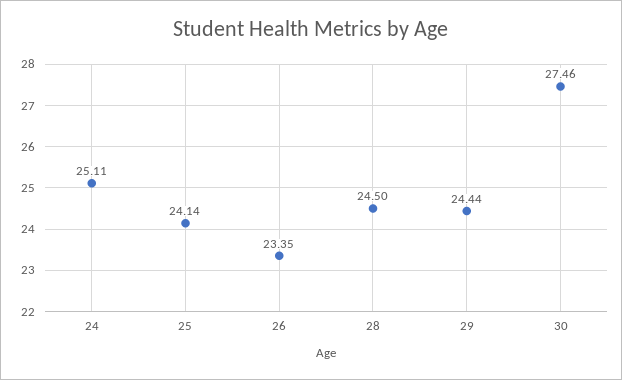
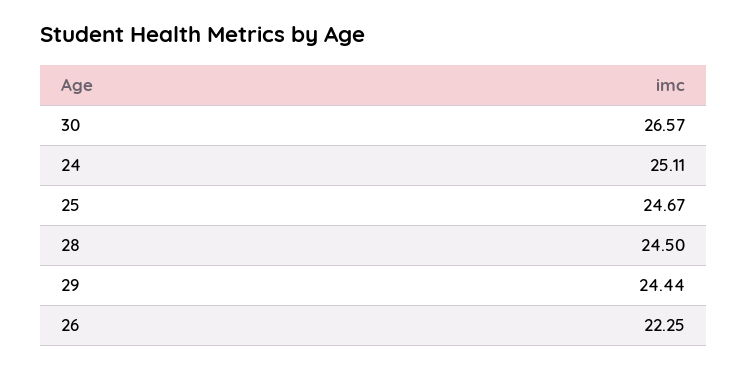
25: 24.14 -> 24.67
26: 23.35 -> 22.25
30: 27.46 -> 26.57

